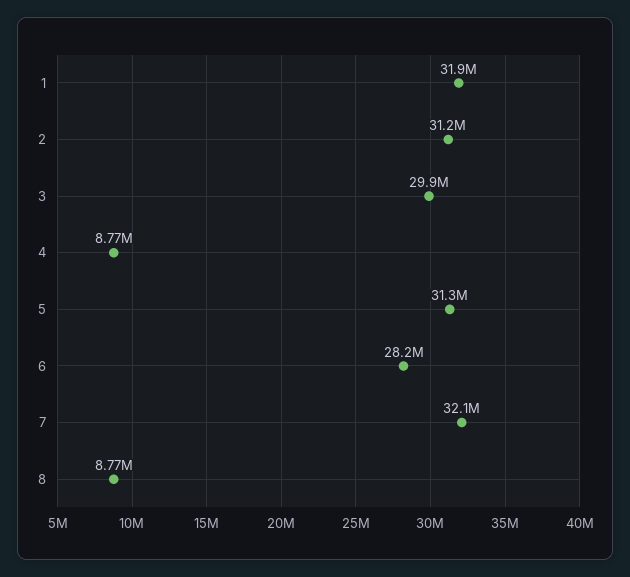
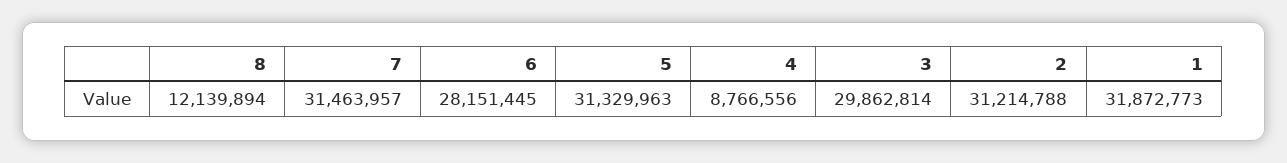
7: 32100000 -> 31463957
8: 8770000 -> 12139894

